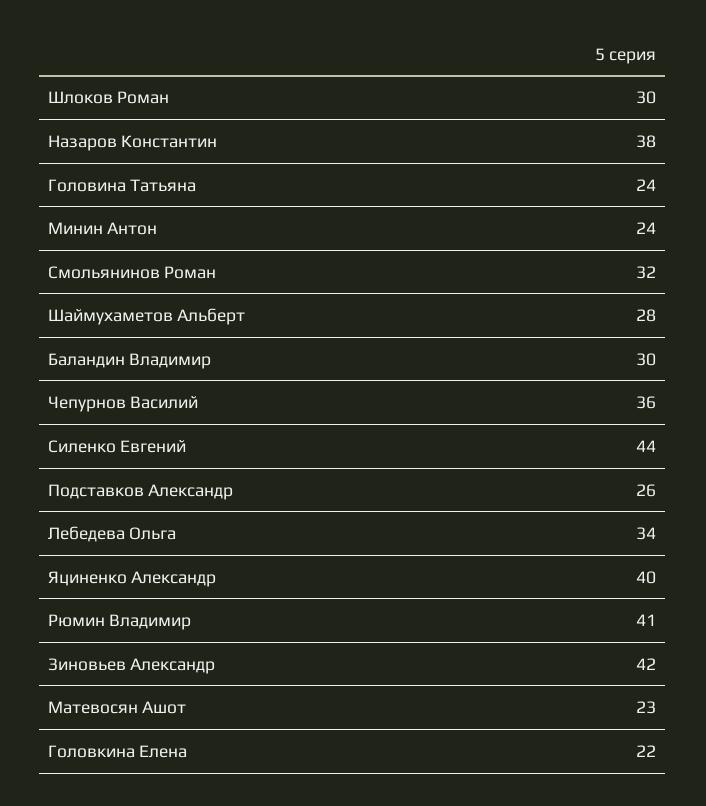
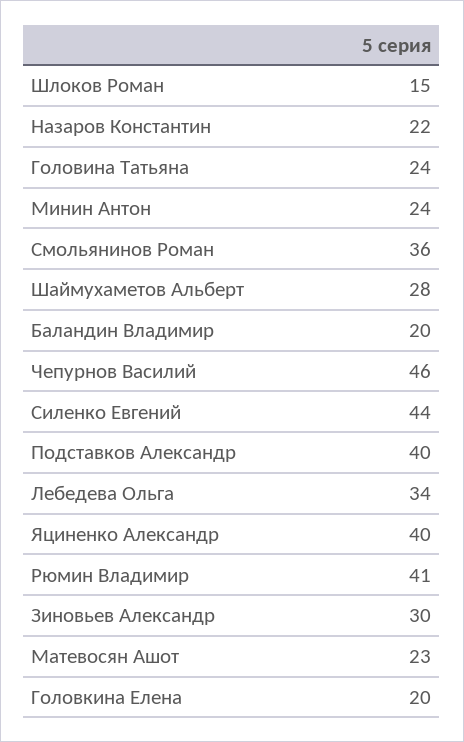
Шлоков Роман: 30 -> 15
Назаров Константин: 38 -> 22
Смольянинов Роман: 32 -> 36
Баландин Владимир: 30 -> 20
Чепурнов Василий: 36 -> 46
Подставков Александр: 26 -> 40
Зиновьев Александр: 42 -> 30
Головкина Елена: 22 -> 20

